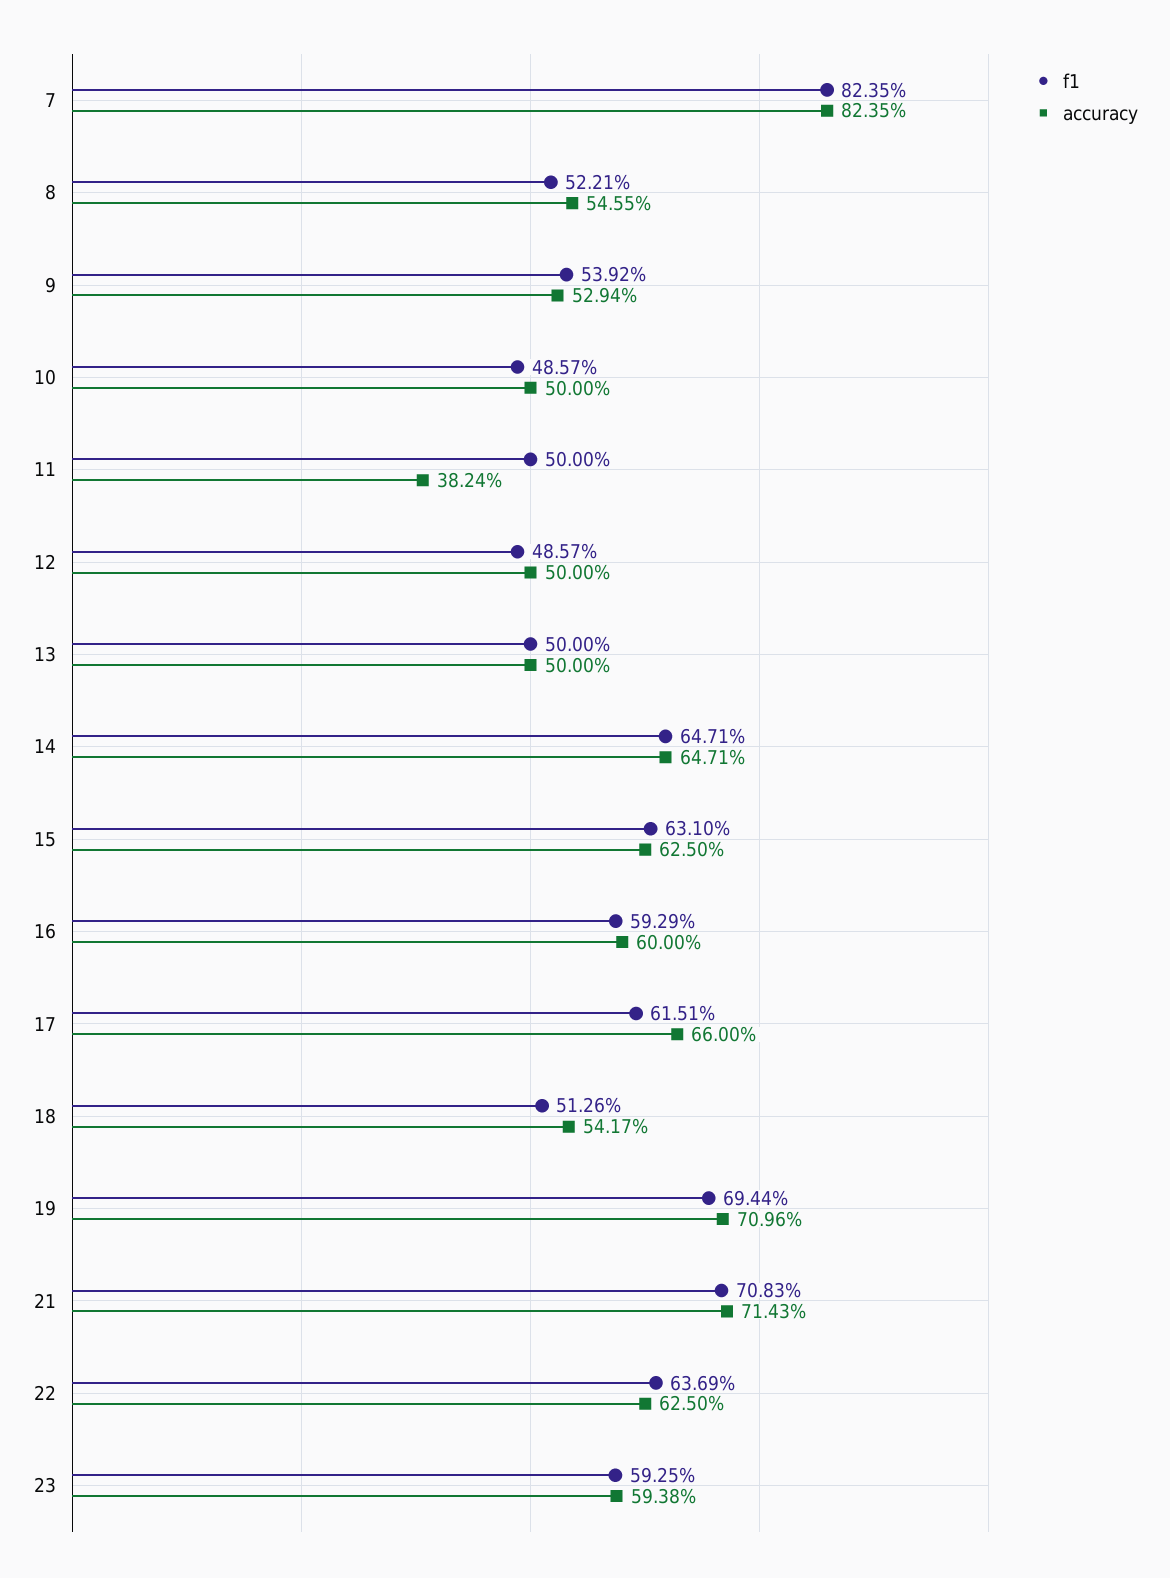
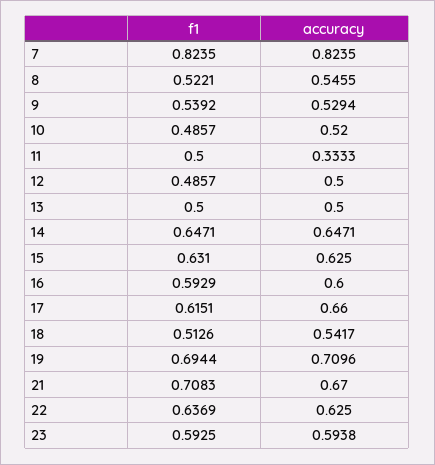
accuracy, 10: 0.5 -> 0.52
accuracy, 11: 0.3824 -> 0.3333
accuracy, 21: 0.7143 -> 0.67

